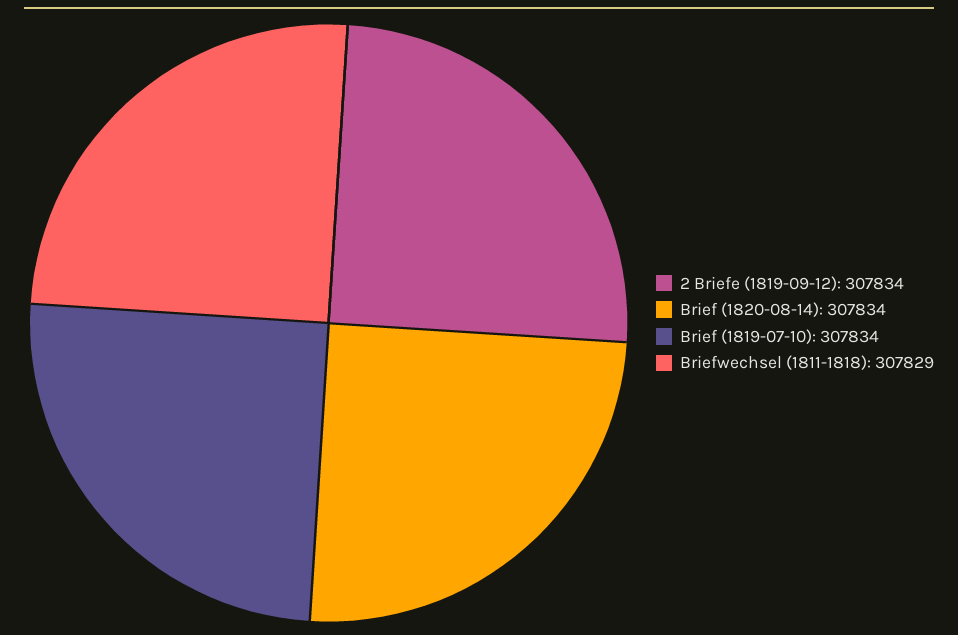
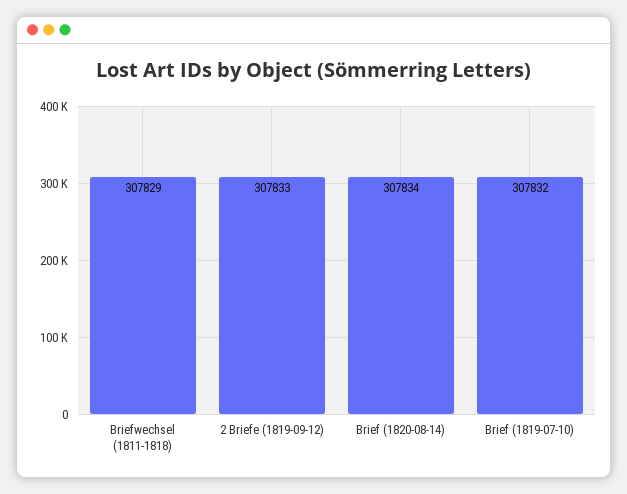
2 Briefe (1819-09-12): 307834 -> 307833
Brief (1819-07-10): 307834 -> 307832

